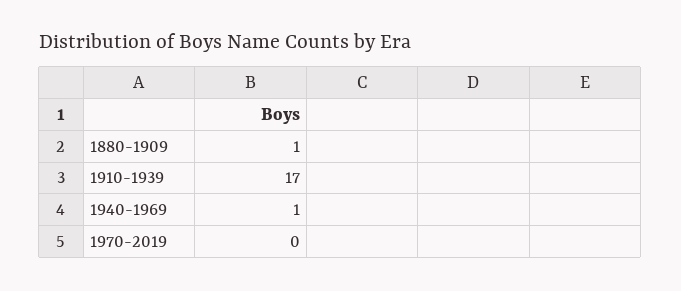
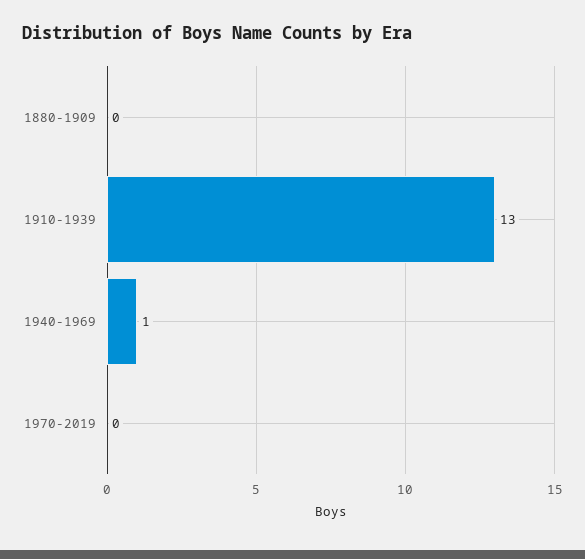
1880-1909: 1 -> 0
1910-1939: 17 -> 13

